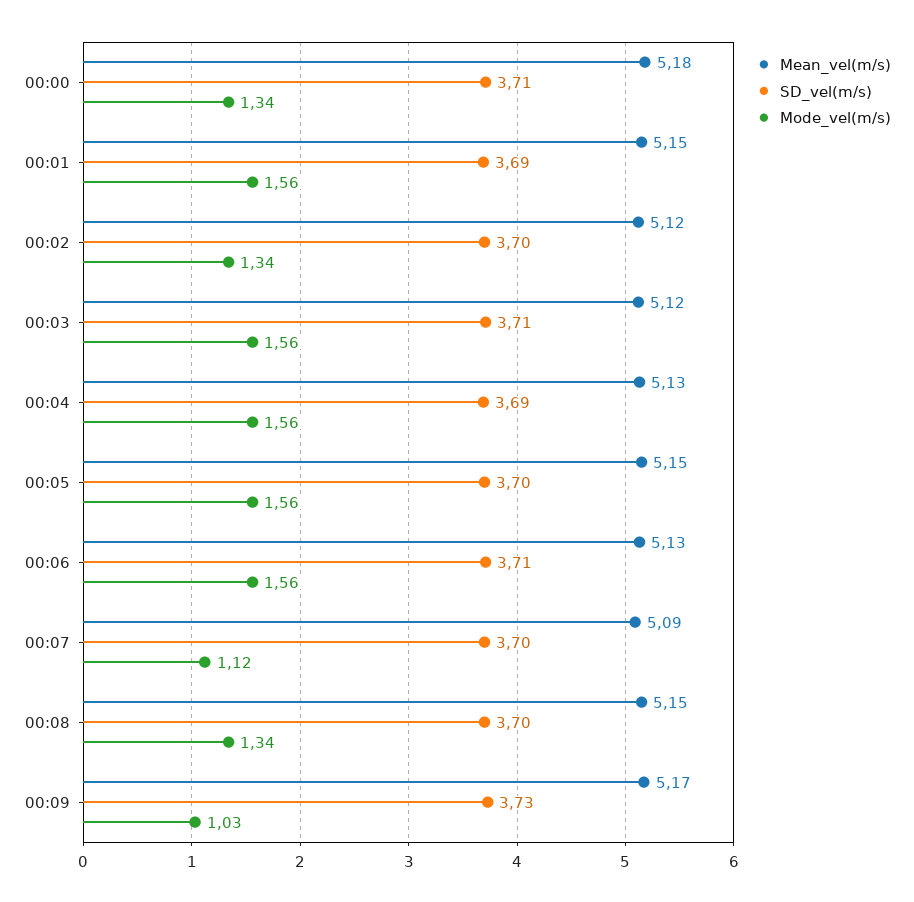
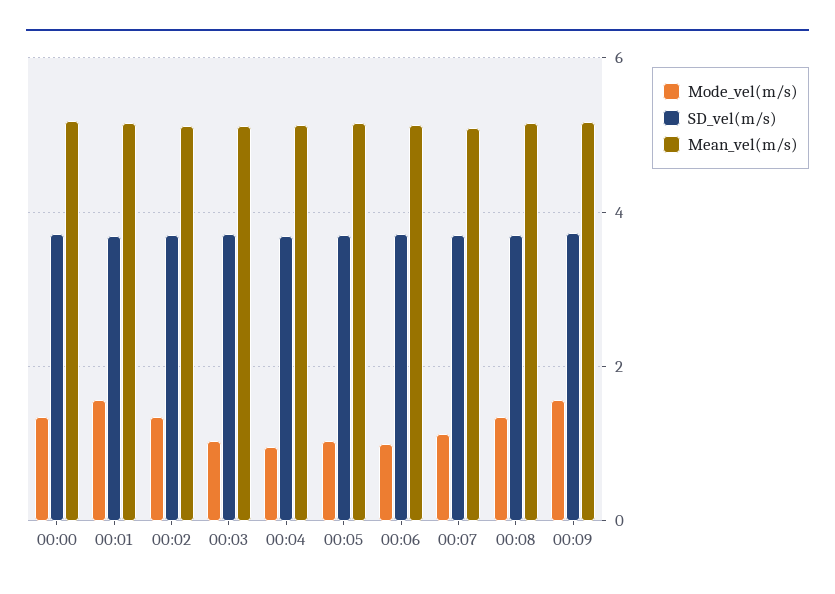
Mode_vel(m/s), 00:03: 1.56 -> 1
Mode_vel(m/s), 00:04: 1.56 -> 1
Mode_vel(m/s), 00:05: 1.56 -> 1
Mode_vel(m/s), 00:06: 1.56 -> 1
Mode_vel(m/s), 00:09: 1.03 -> 1.6

